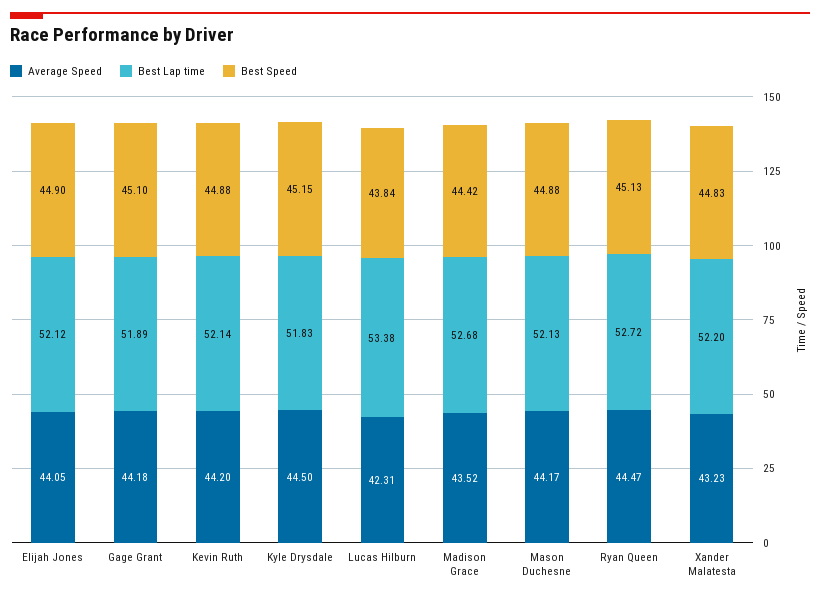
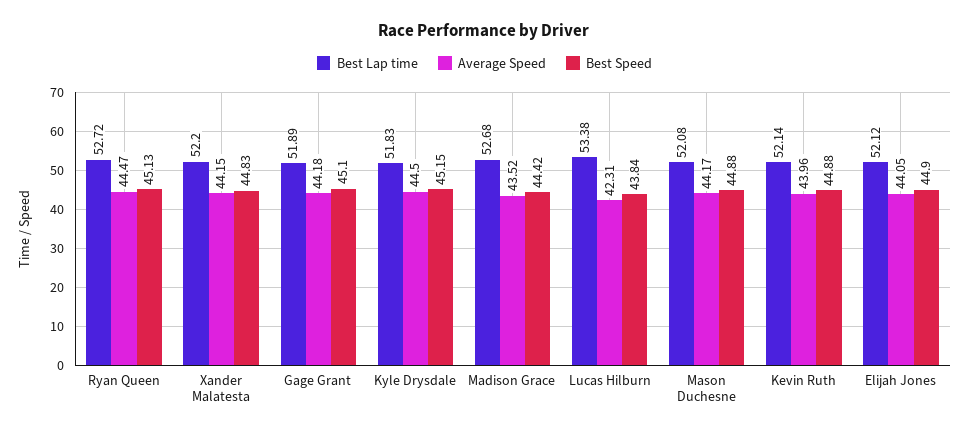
Average Speed, Kevin Ruth: 44.2 -> 43.96
Best Lap time, Mason Duchesne: 52.13 -> 52.08
Average Speed, Xander Malatesta: 43.23 -> 44.15

